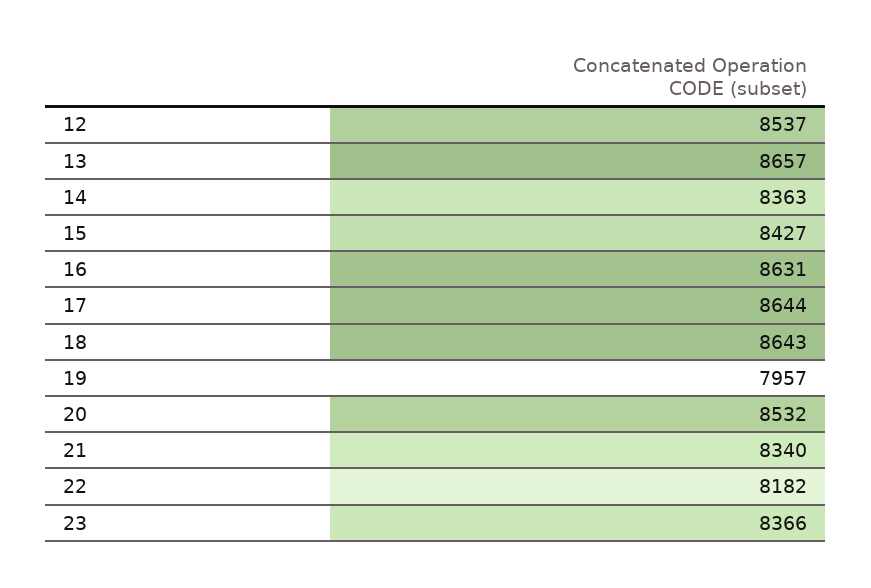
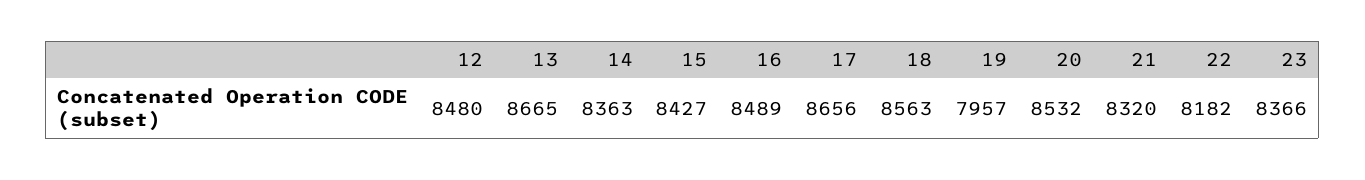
12: 8537 -> 8480
13: 8657 -> 8665
16: 8631 -> 8489
17: 8644 -> 8656
18: 8643 -> 8563
21: 8340 -> 8320

